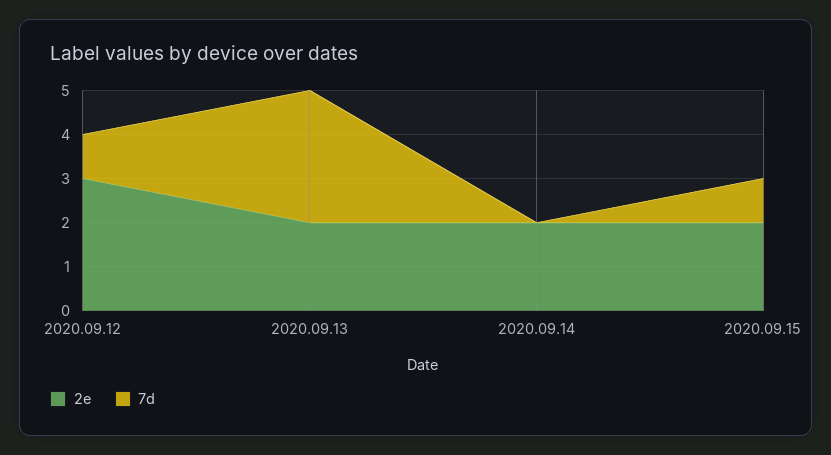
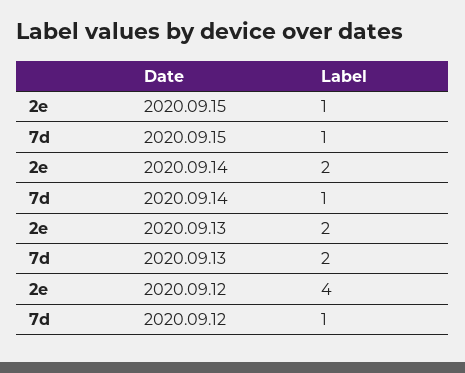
2e, 2020.09.12: 3 -> 4
7d, 2020.09.13: 3 -> 2
7d, 2020.09.14: 0 -> 1
2e, 2020.09.15: 2 -> 1

